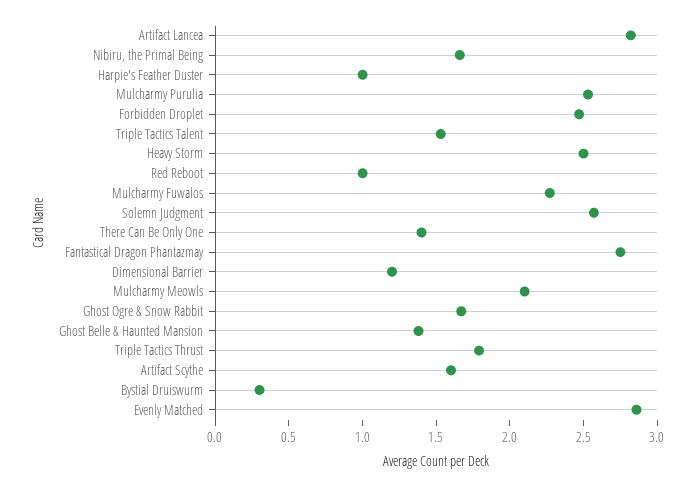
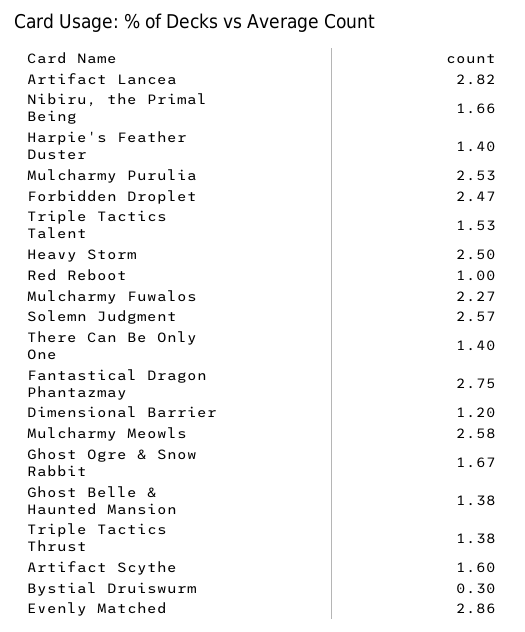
Harpie's Feather Duster: 1 -> 1.4
Mulcharmy Meowls: 2.1 -> 2.58
Triple Tactics Thrust: 1.8 -> 1.38

